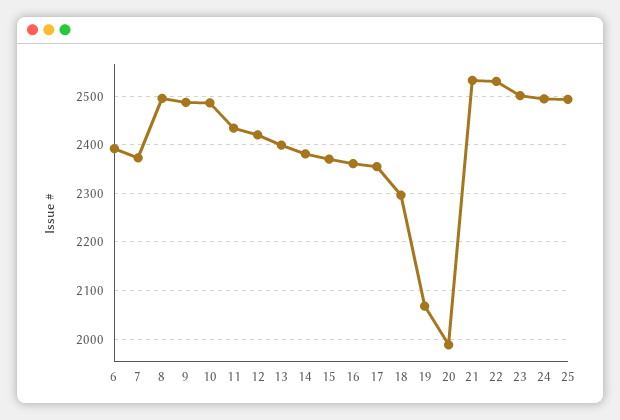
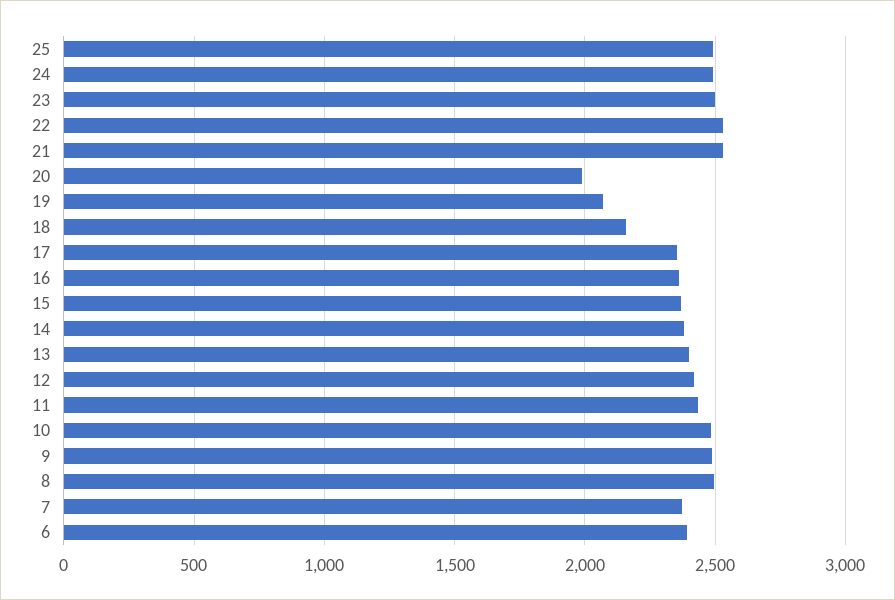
18: 2300 -> 2150

